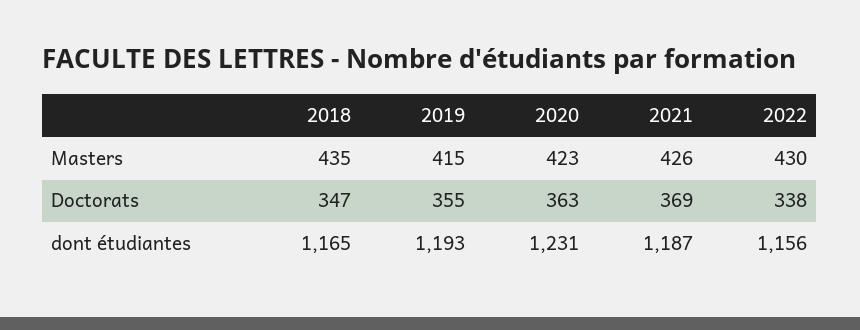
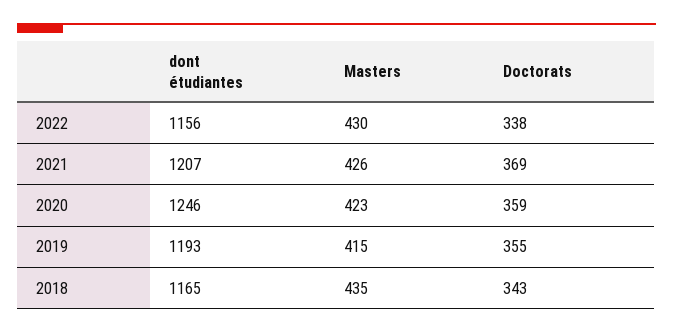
2018, Doctorats: 347 -> 343
2020, Doctorats: 363 -> 359
2020, dont étudiantes: 1231 -> 1246
2021, dont étudiantes: 1187 -> 1207

